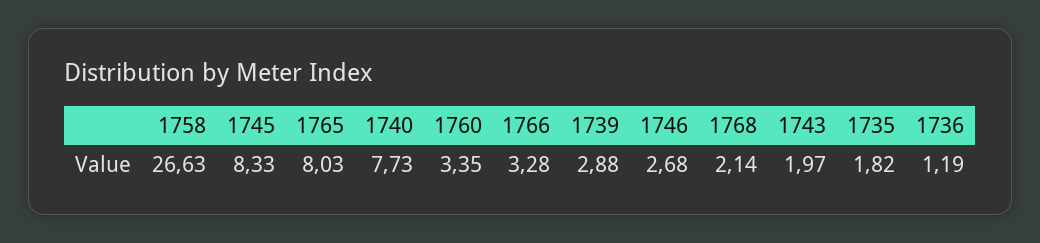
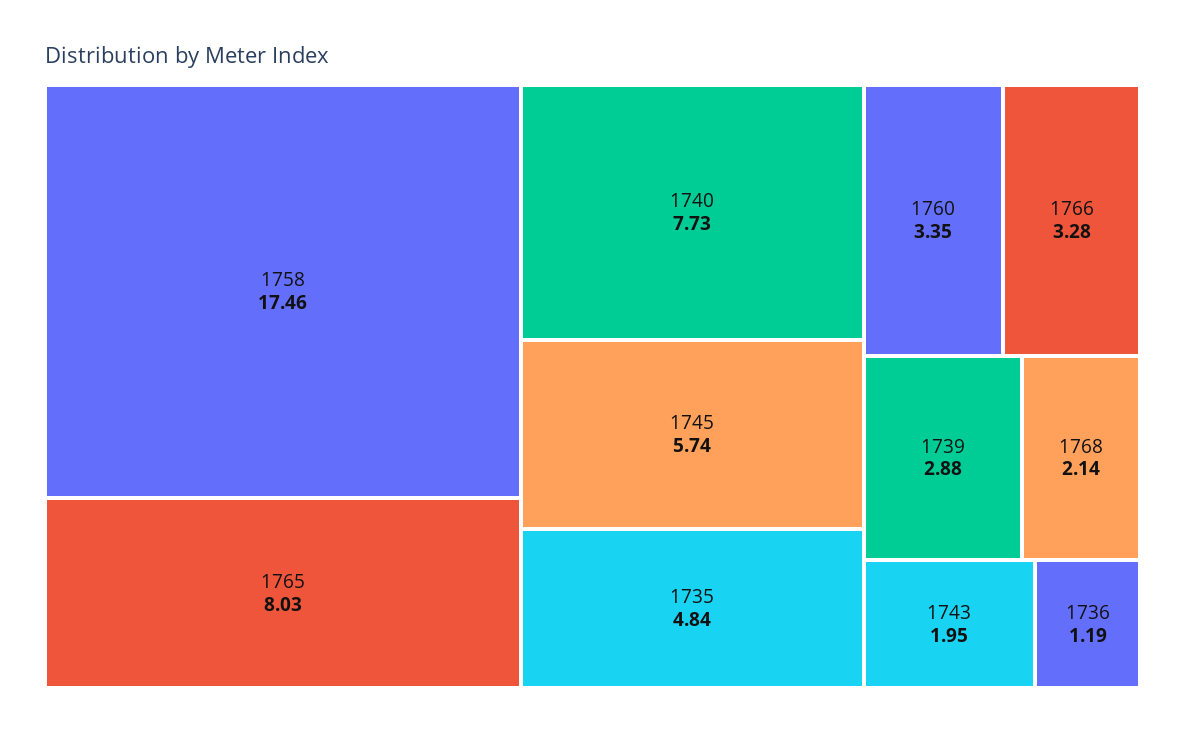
1758: 26.63 -> 17.46
1745: 8.33 -> 5.74
1746: 2.68 -> none
1743: 1.97 -> 1.95
1735: 1.82 -> 4.84

